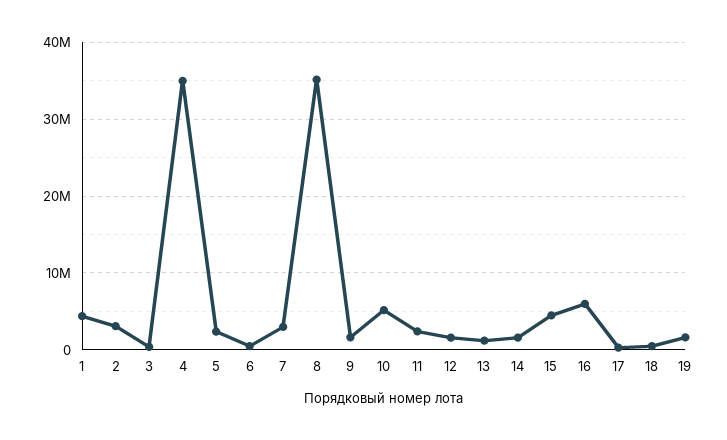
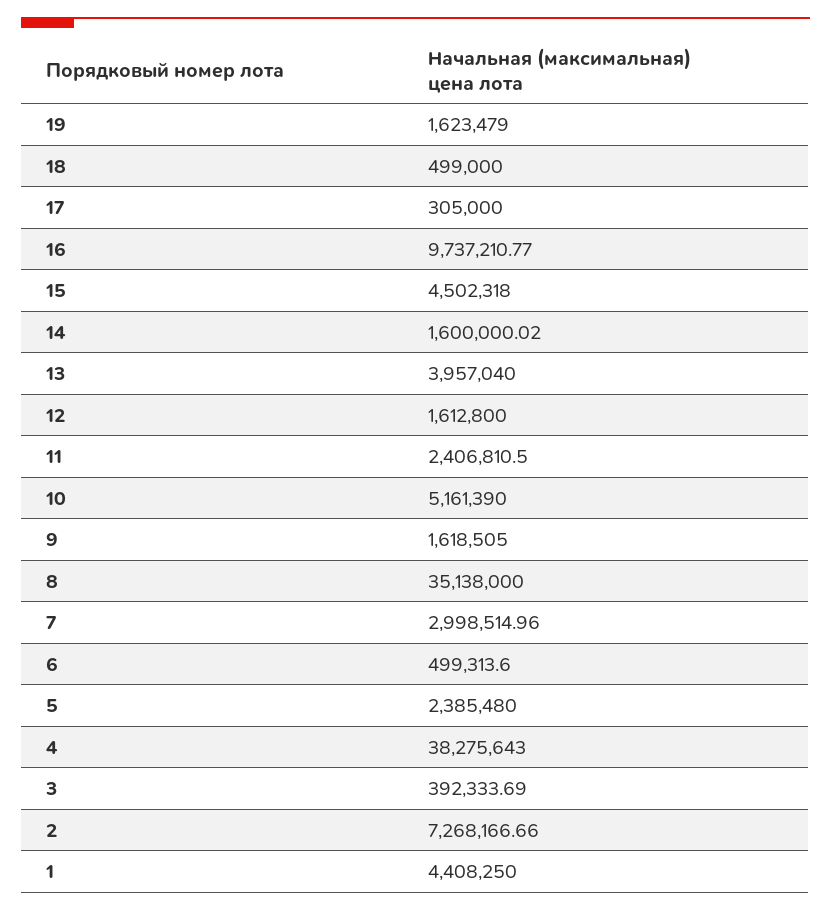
2: 3000000 -> 7268166.66
4: 35000000 -> 38275643
13: 1000000 -> 3957040
16: 6000000 -> 9737210.77

